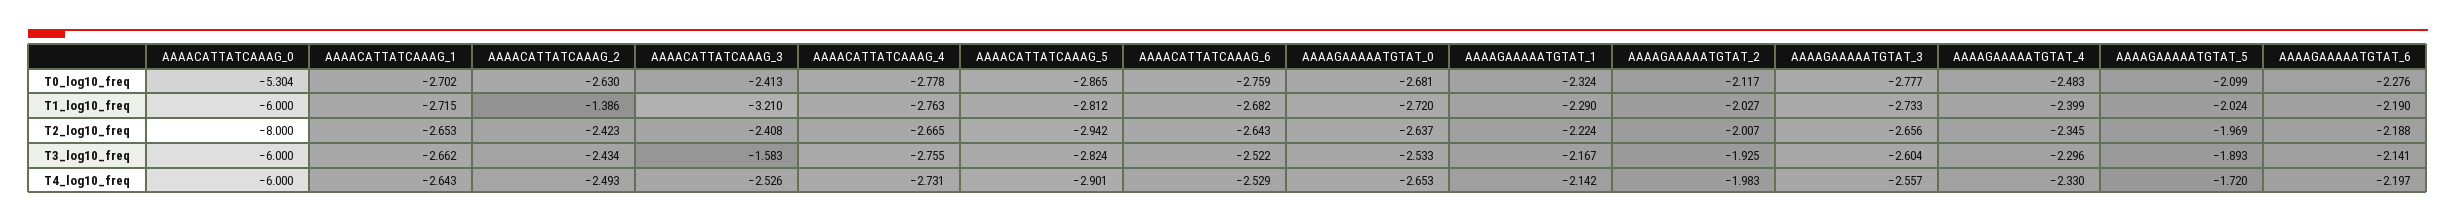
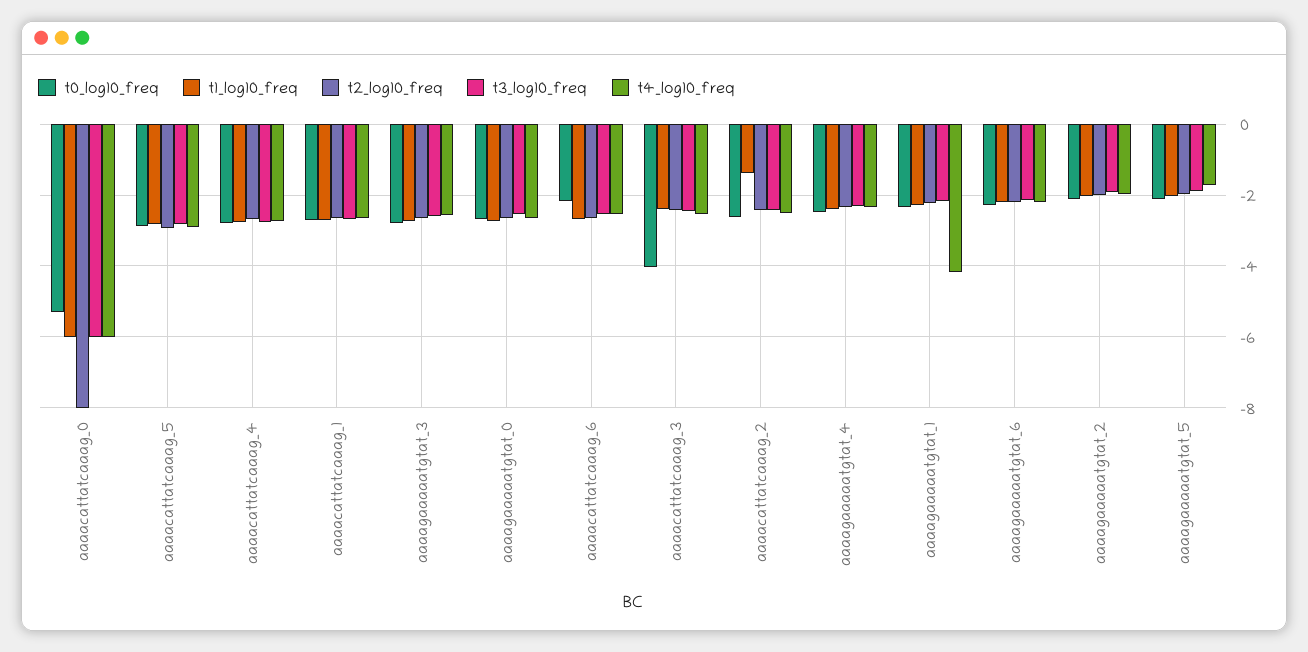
T0_log10_freq, AAAACATTATCAAAG_3: -2.413 -> -4
T0_log10_freq, AAAACATTATCAAAG_6: -2.759 -> -2.2
T1_log10_freq, AAAACATTATCAAAG_3: -3.21 -> -2.4
T3_log10_freq, AAAACATTATCAAAG_3: -1.583 -> -2.4
T4_log10_freq, AAAAGAAAAATGTAT_1: -2.142 -> -4.2

